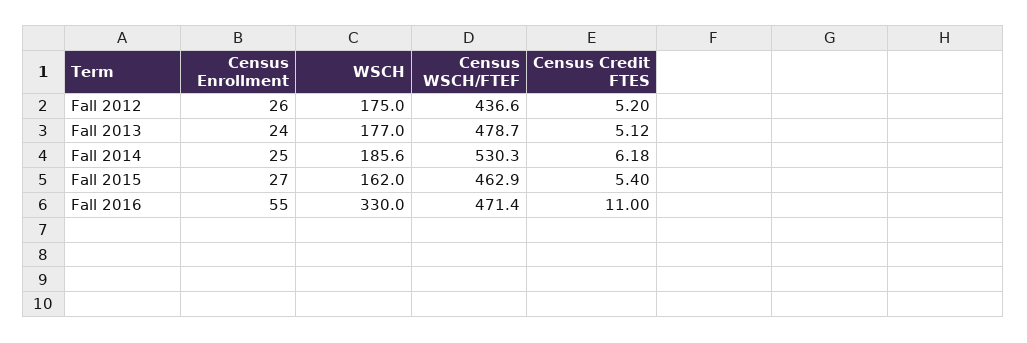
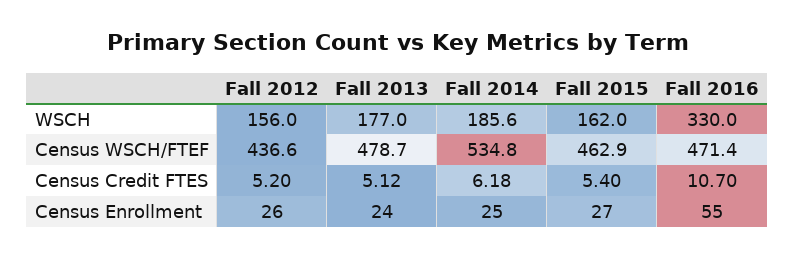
WSCH, Fall 2012: 175 -> 156
Census WSCH/FTEF, Fall 2014: 530.3 -> 534.8
Census Credit FTES, Fall 2016: 11 -> 10.7

